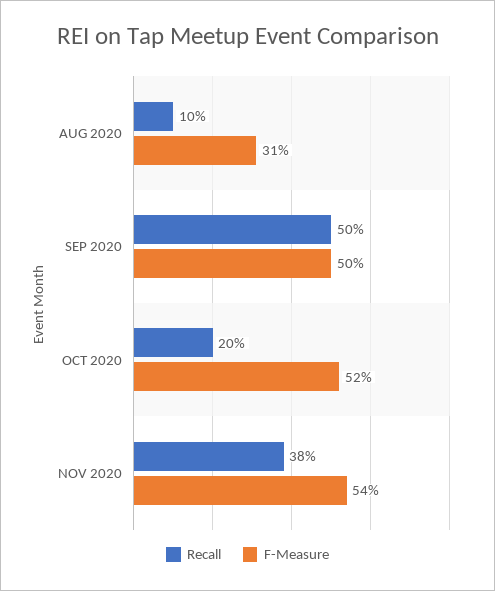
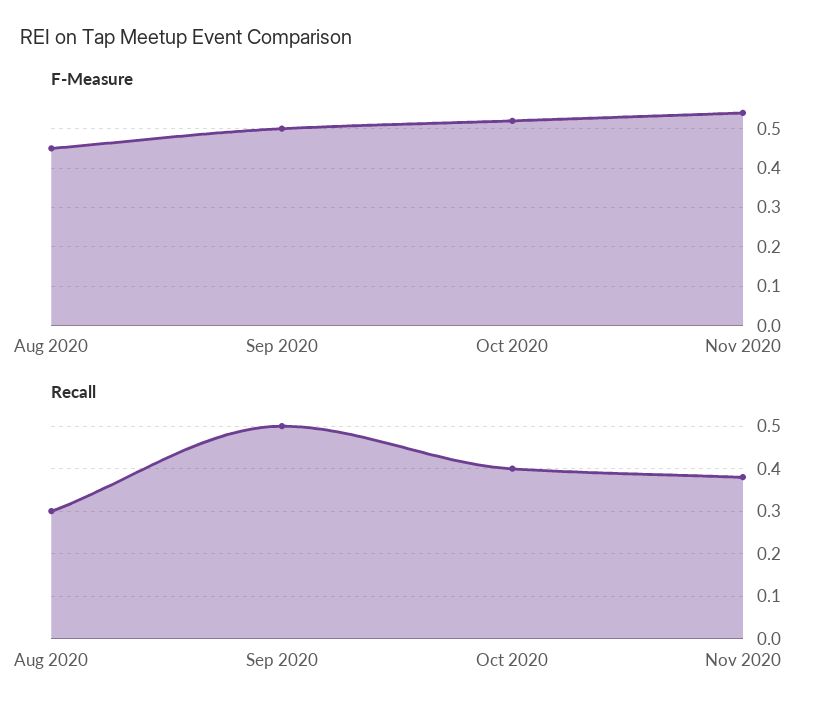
Recall, AUG 2020: 0.1 -> 0.3
F-Measure, AUG 2020: 0.31 -> 0.45
Recall, OCT 2020: 0.2 -> 0.4

